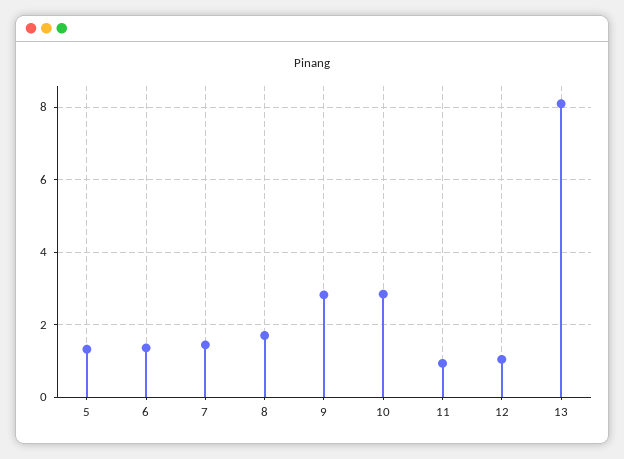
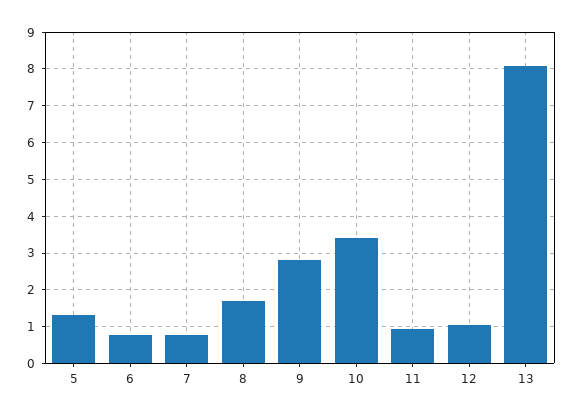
6: 1.4 -> 0.8
7: 1.4 -> 0.8
10: 2.8 -> 3.4

